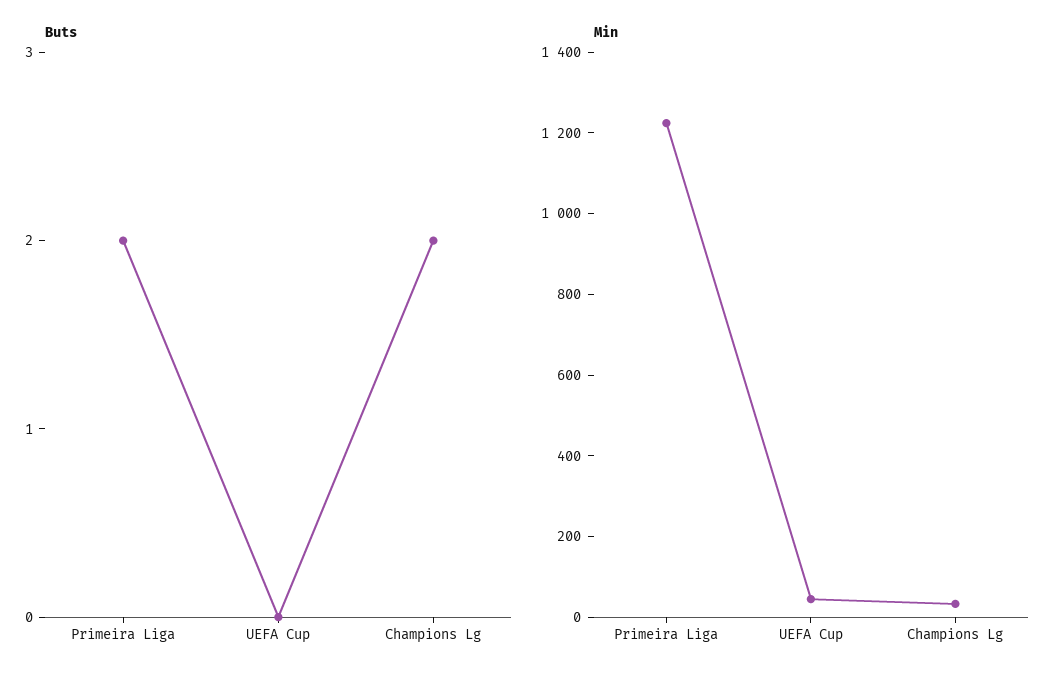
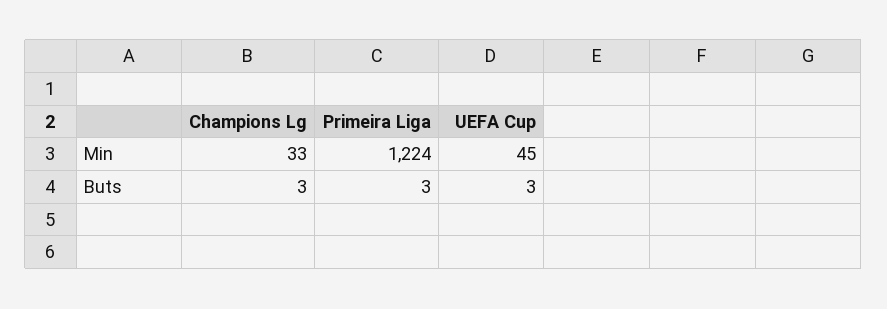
Buts, Primeira Liga: 2 -> 3
Buts, UEFA Cup: 0 -> 3
Buts, Champions Lg: 2 -> 3

